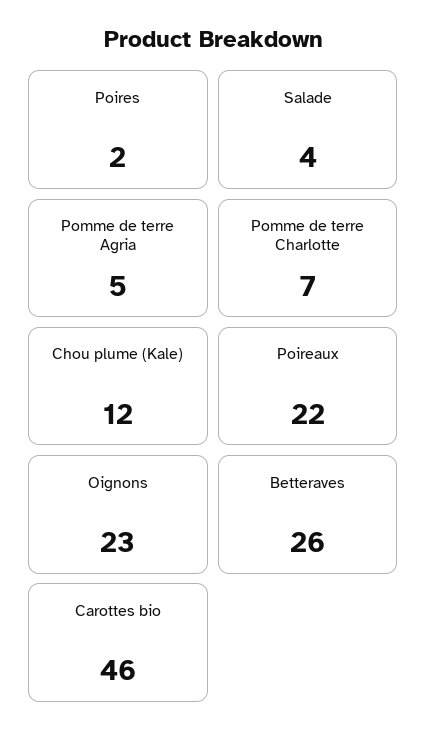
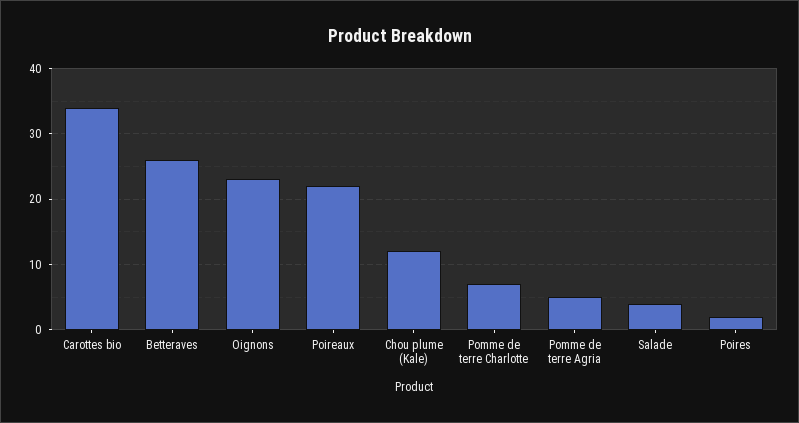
Carottes bio: 46 -> 34

